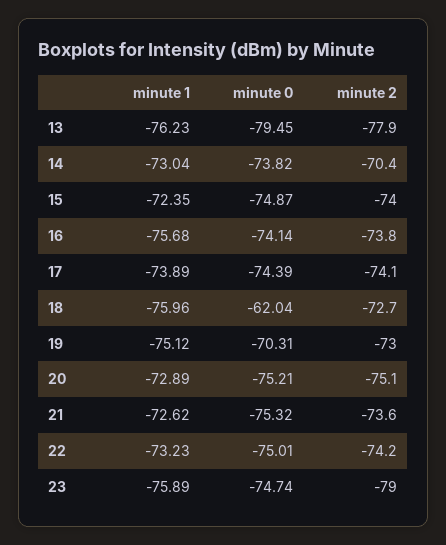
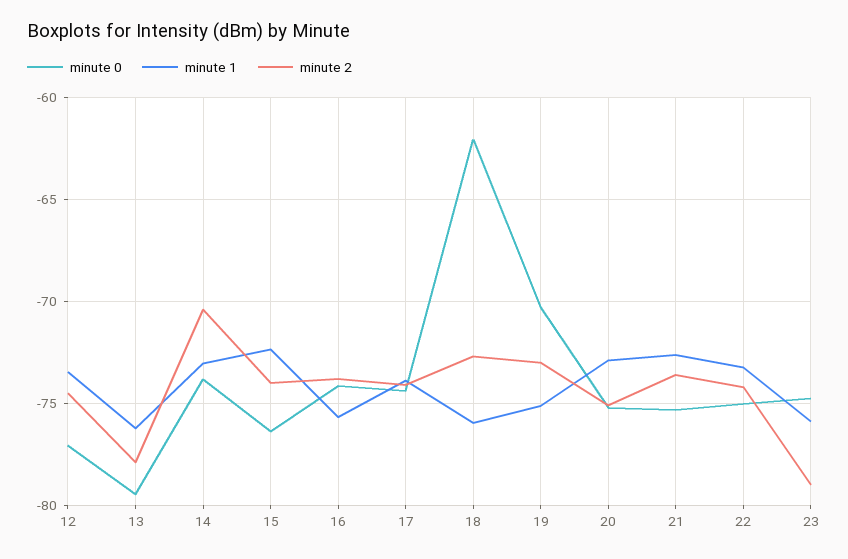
minute 0, 15: -74.87 -> -76.5
minute 0, 12: none -> -77
minute 1, 12: none -> -73.5
minute 2, 12: none -> -74.5

